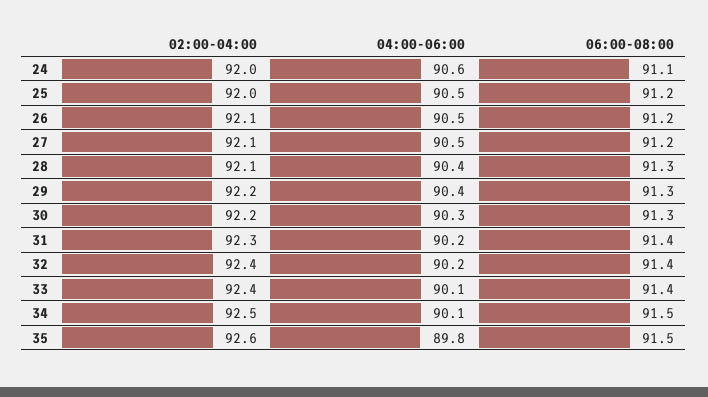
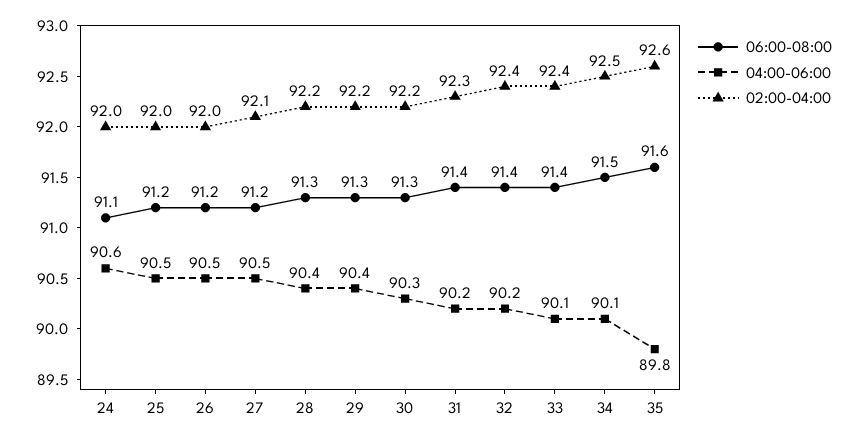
02:00-04:00, 26: 92.1 -> 92
02:00-04:00, 28: 92.1 -> 92.2
06:00-08:00, 35: 91.5 -> 91.6

